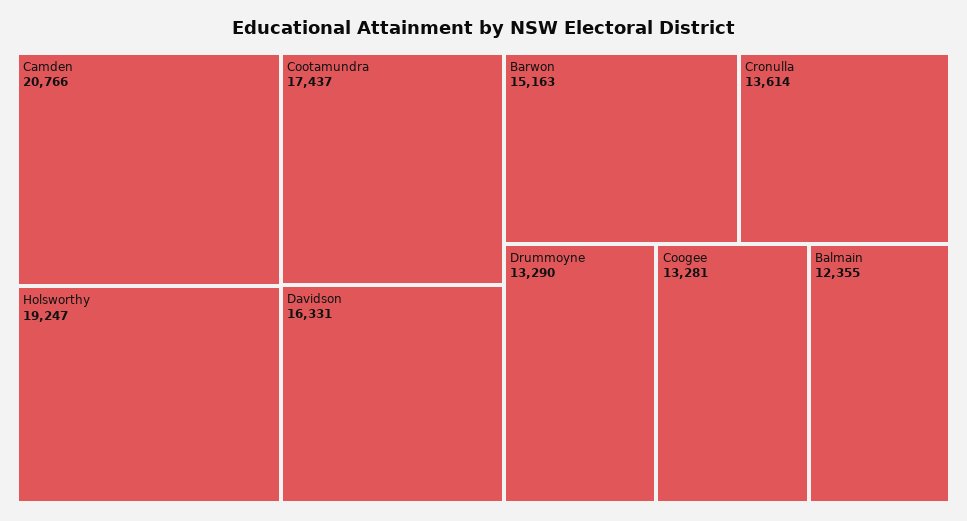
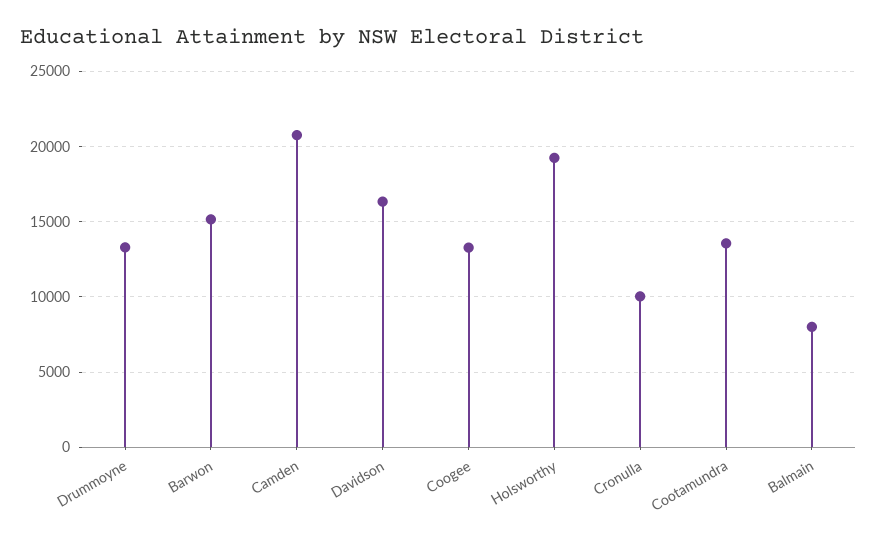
Cootamundra: 17437 -> 13500
Cronulla: 13614 -> 10000
Balmain: 12355 -> 8000

